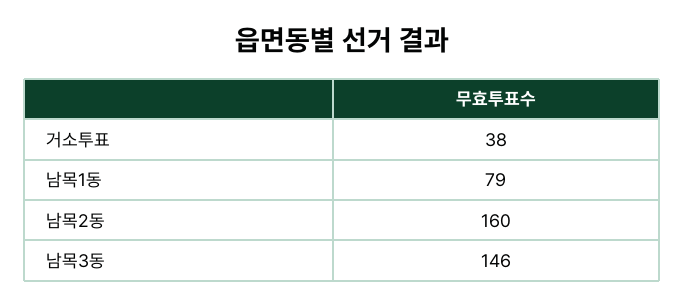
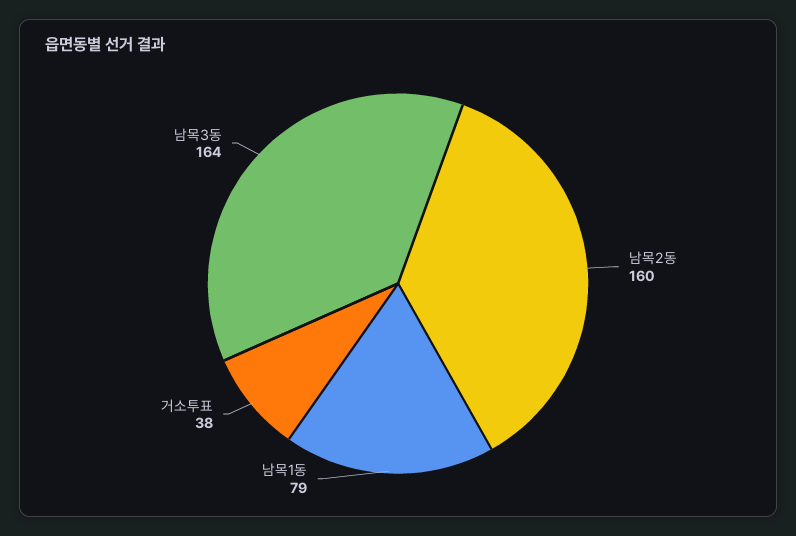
남목3동: 146 -> 164

